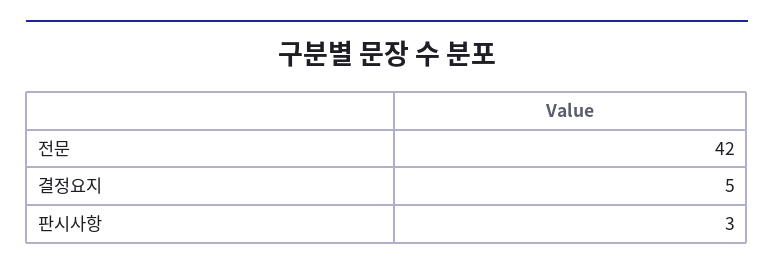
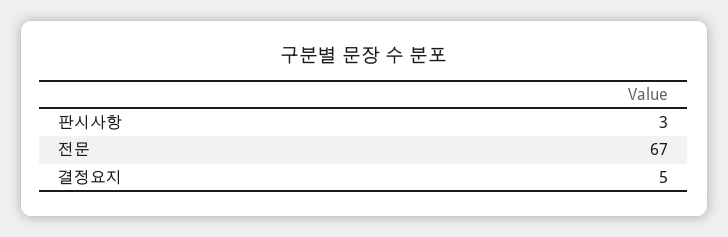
전문: 42 -> 67

